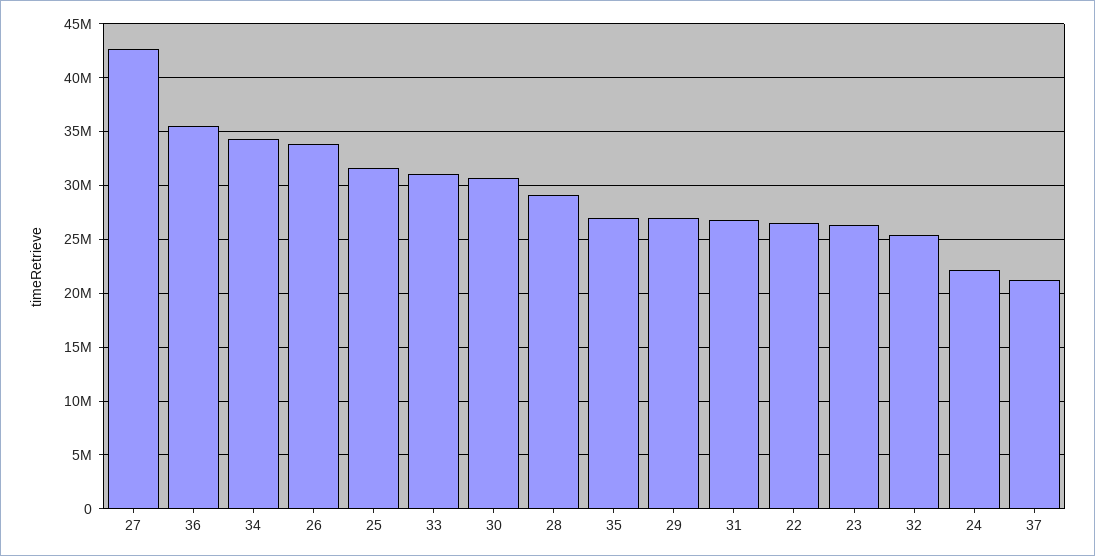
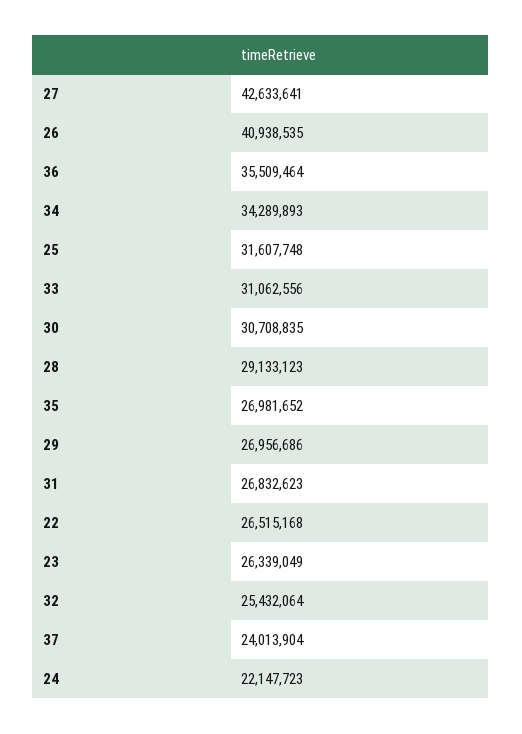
26: 34000000 -> 40938535
37: 21000000 -> 24013904

